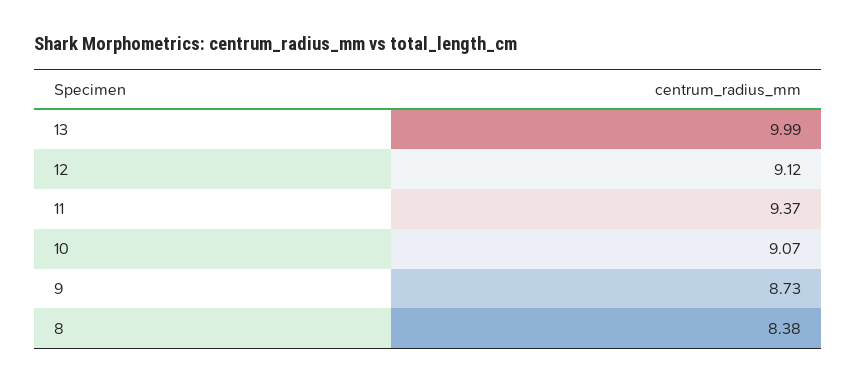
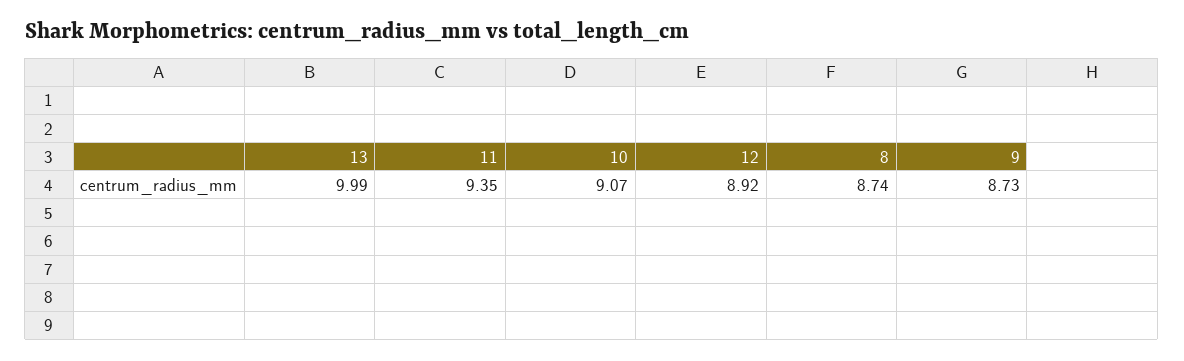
12: 9.12 -> 8.92
11: 9.37 -> 9.35
8: 8.38 -> 8.74

